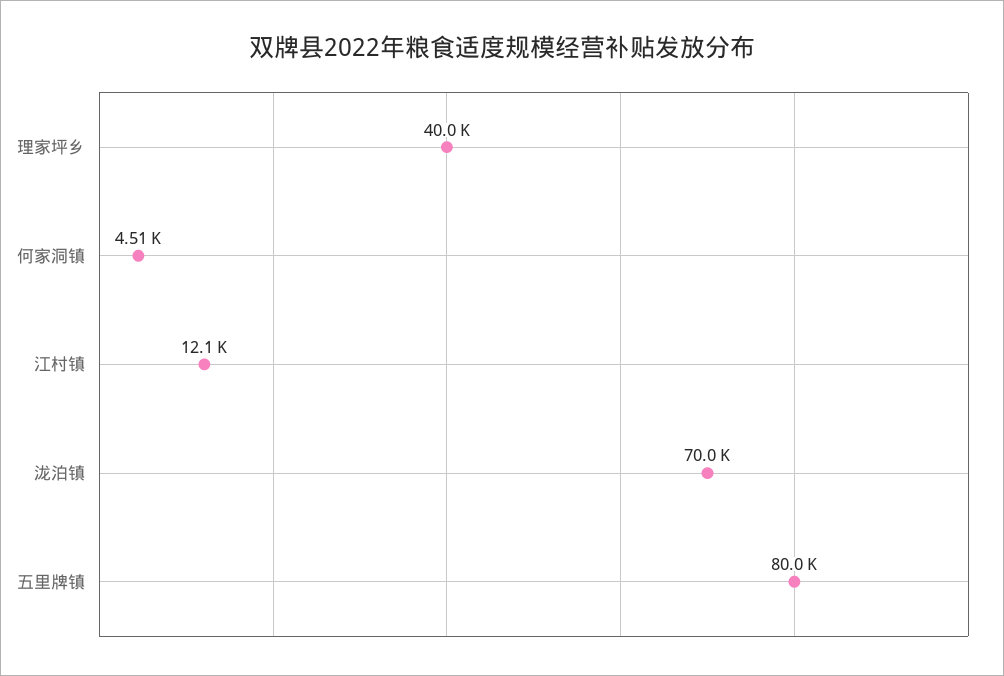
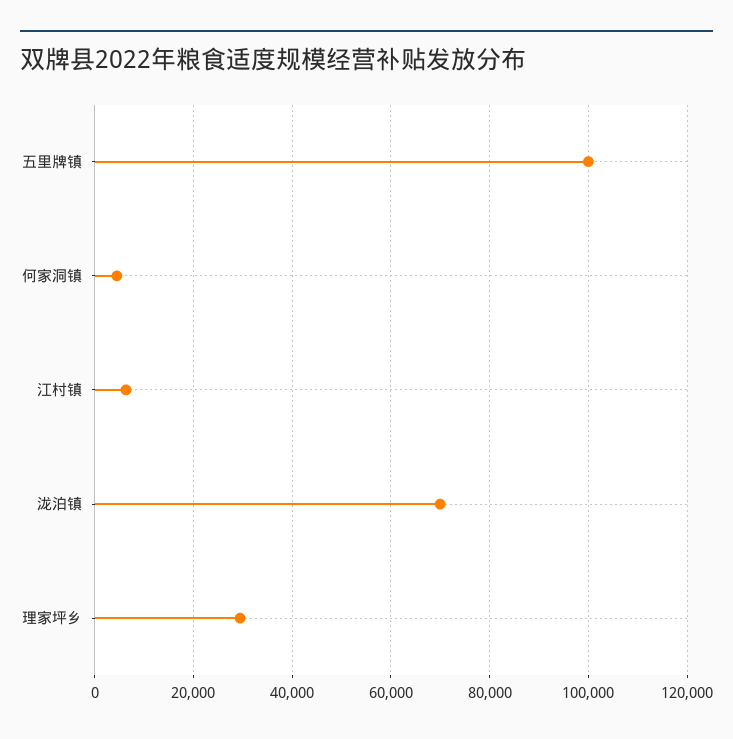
理家坪乡: 40000 -> 30000
江村镇: 12100 -> 6000
五里牌镇: 80000 -> 100000

